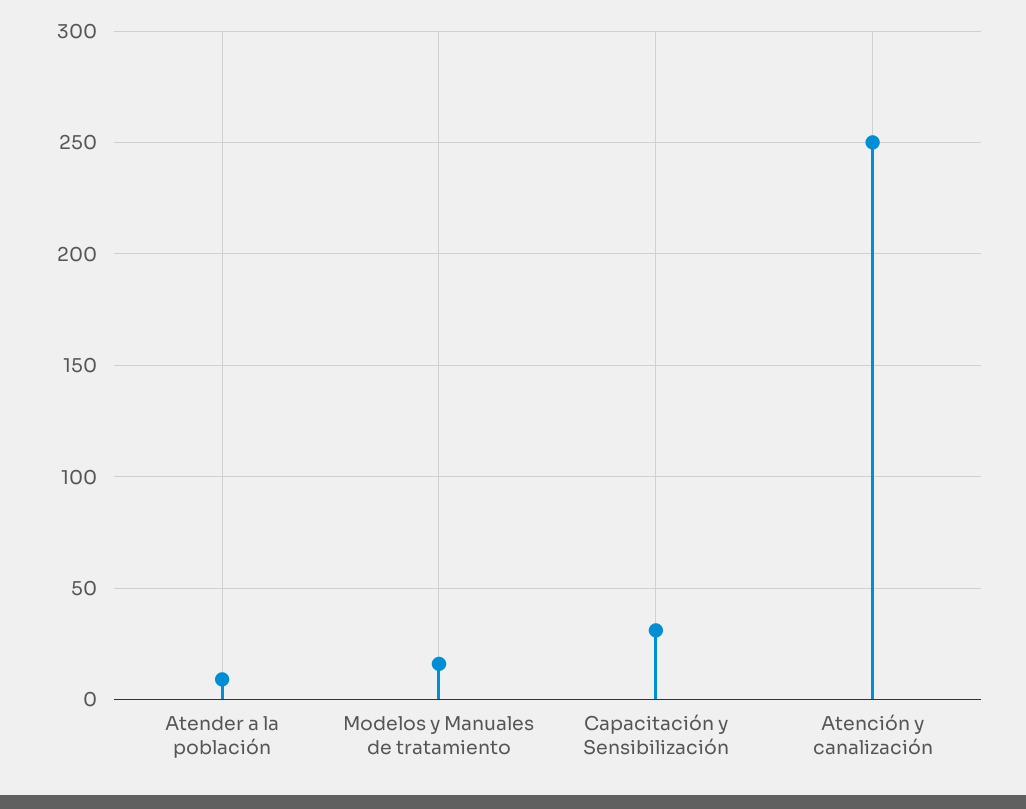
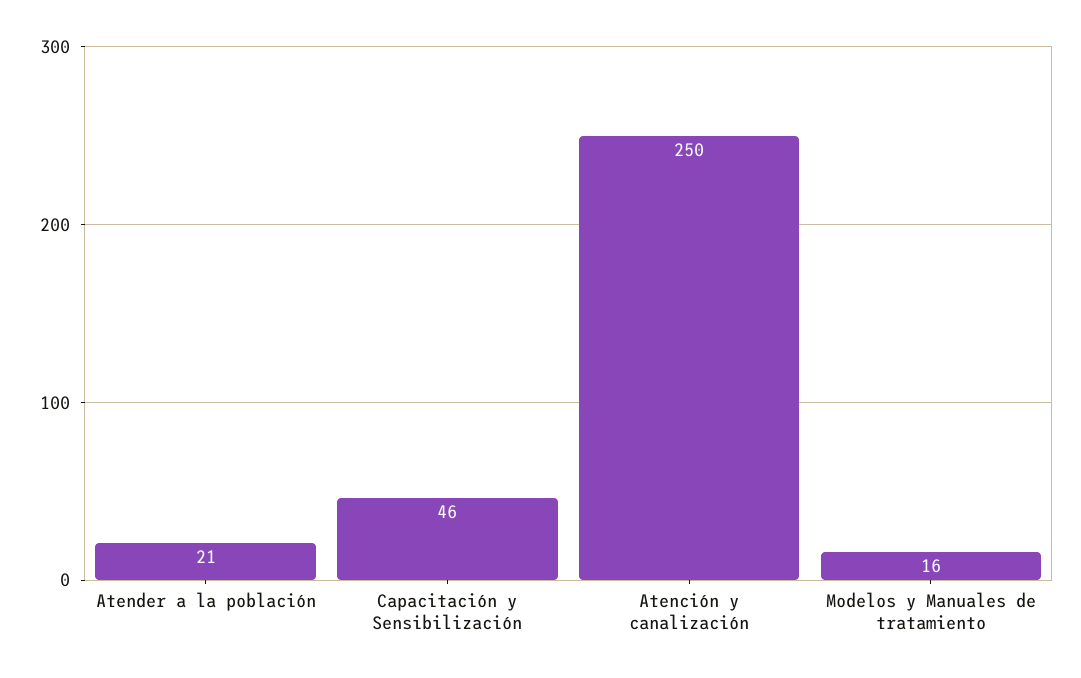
Atender a la población: 10 -> 21
Capacitación y Sensibilización: 30 -> 46

